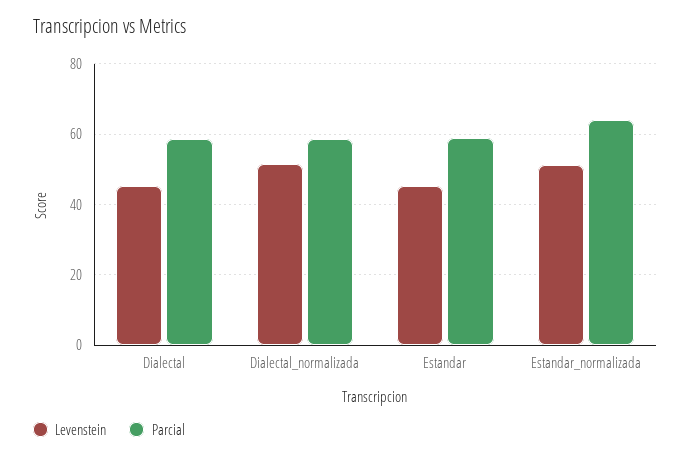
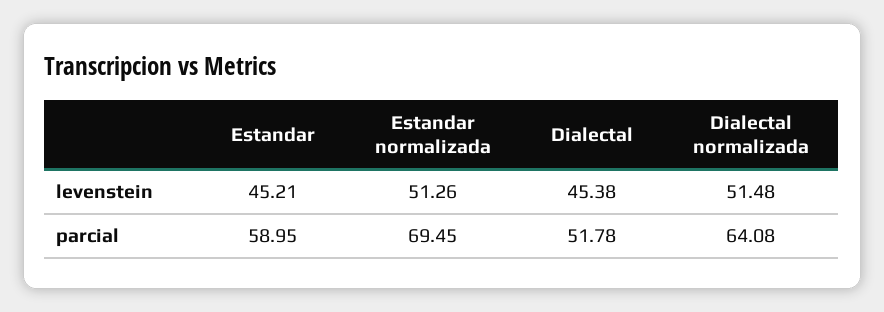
Parcial, Dialectal: 58 -> 51.78
Parcial, Dialectal_normalizada: 58 -> 64.08
Parcial, Estandar_normalizada: 64 -> 69.45

